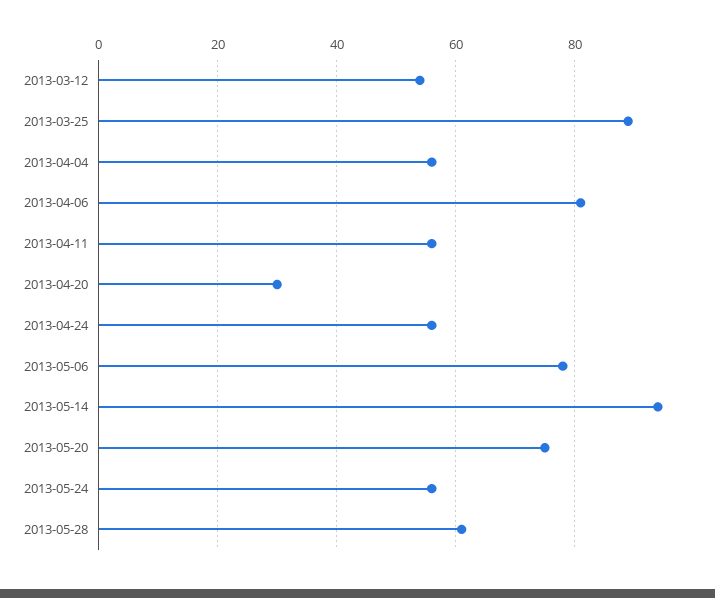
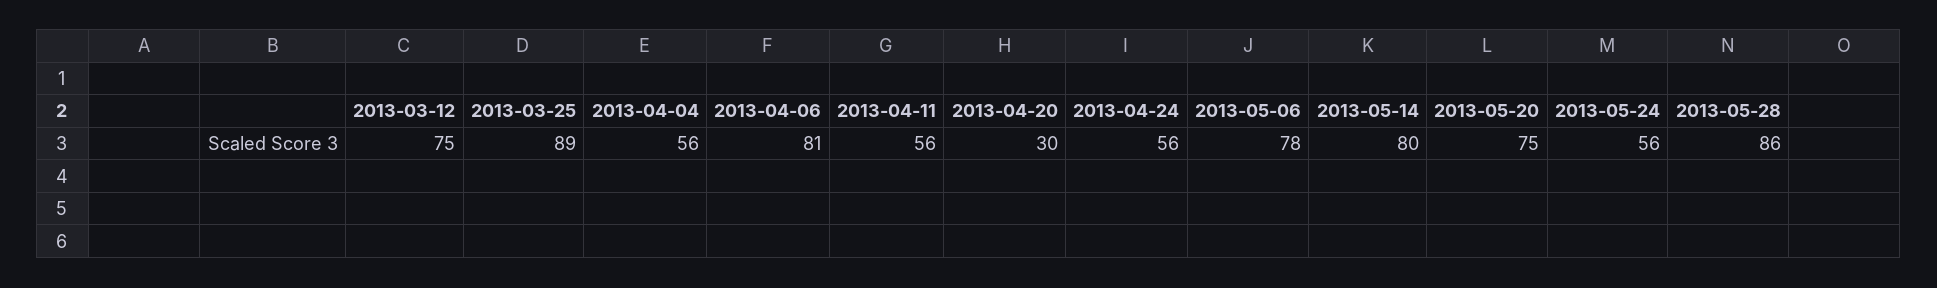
2013-03-12: 55 -> 75
2013-05-14: 95 -> 80
2013-05-28: 60 -> 86

